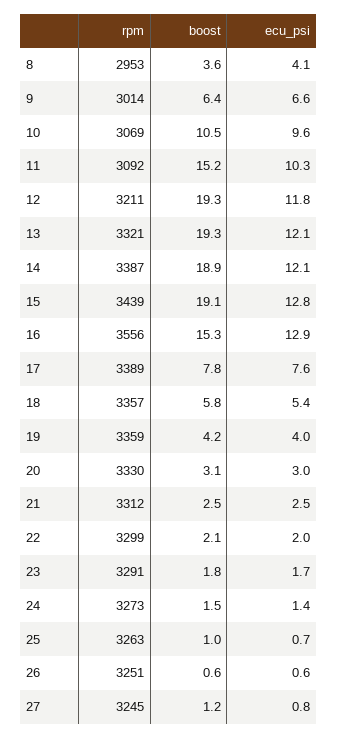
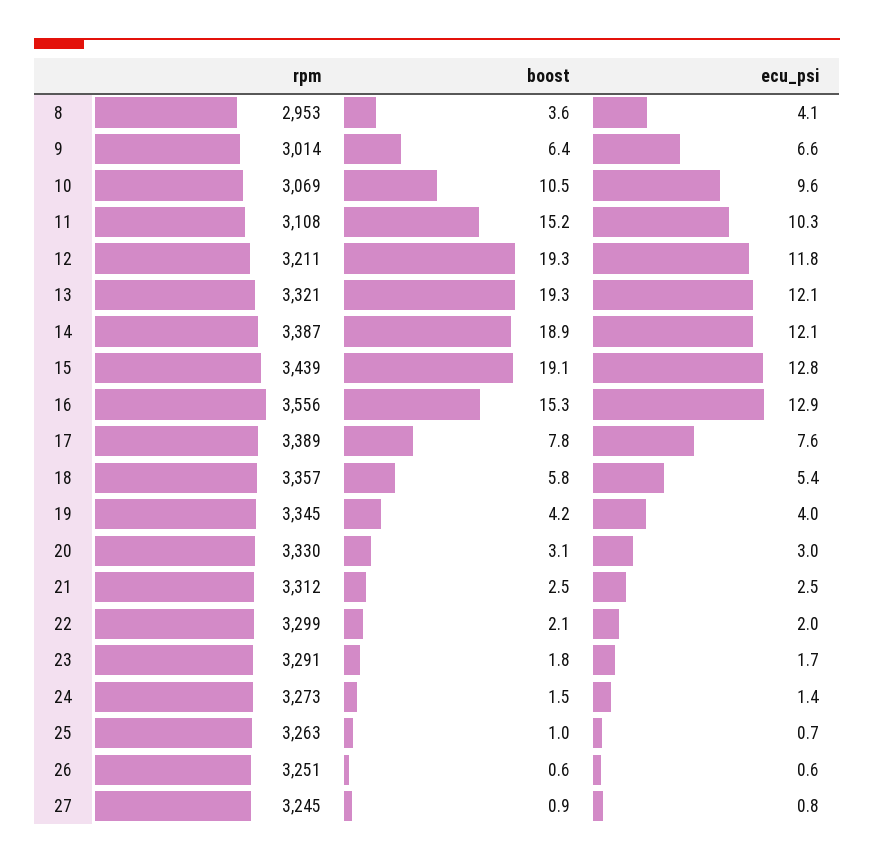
rpm, 11: 3092 -> 3108
rpm, 19: 3359 -> 3345
boost, 27: 1.2 -> 0.9

